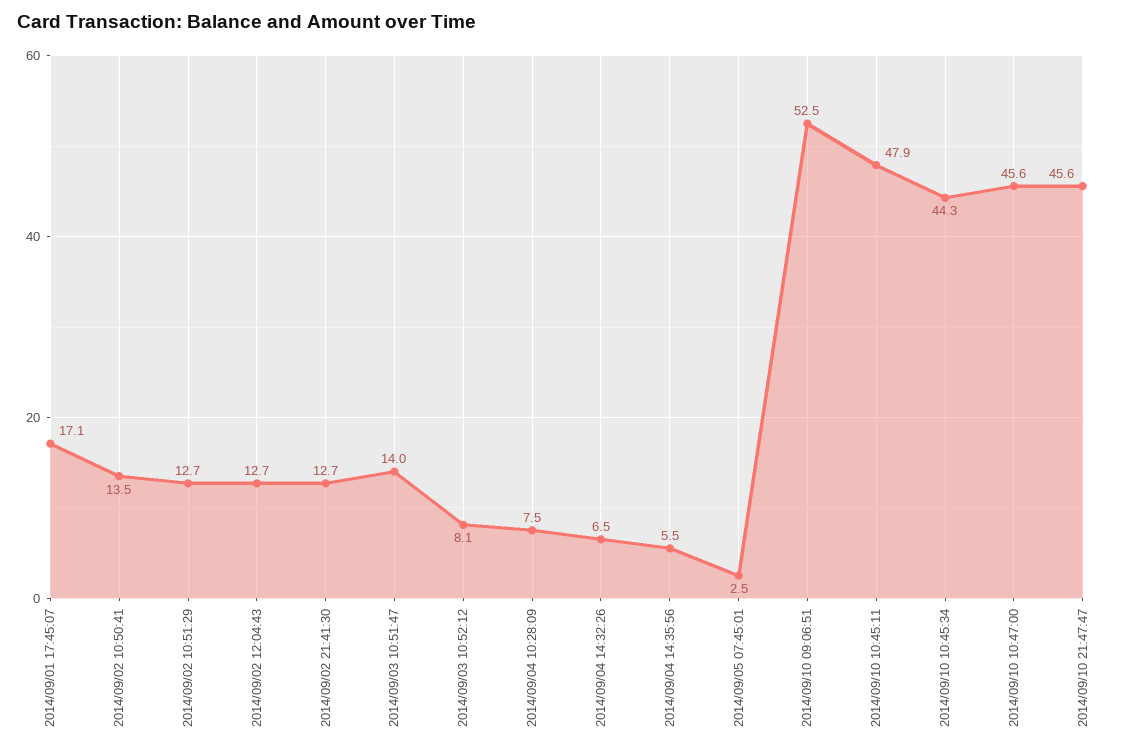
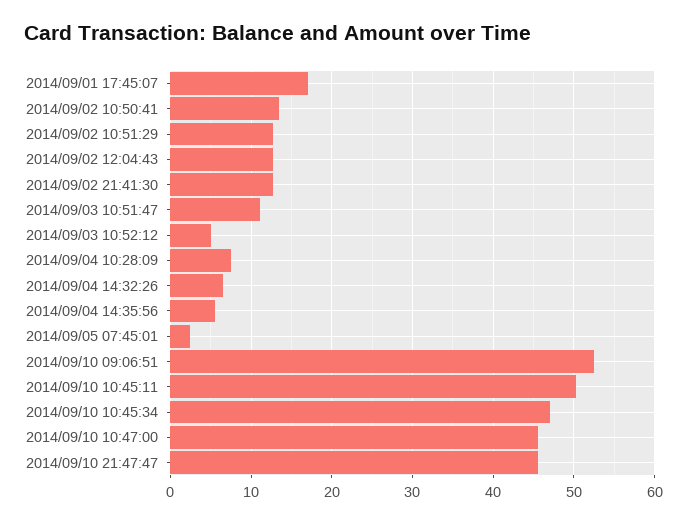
2014/09/03 10:51:47: 14 -> 11
2014/09/03 10:52:12: 8.1 -> 5
2014/09/10 10:45:11: 47.9 -> 50
2014/09/10 10:45:34: 44.3 -> 47

